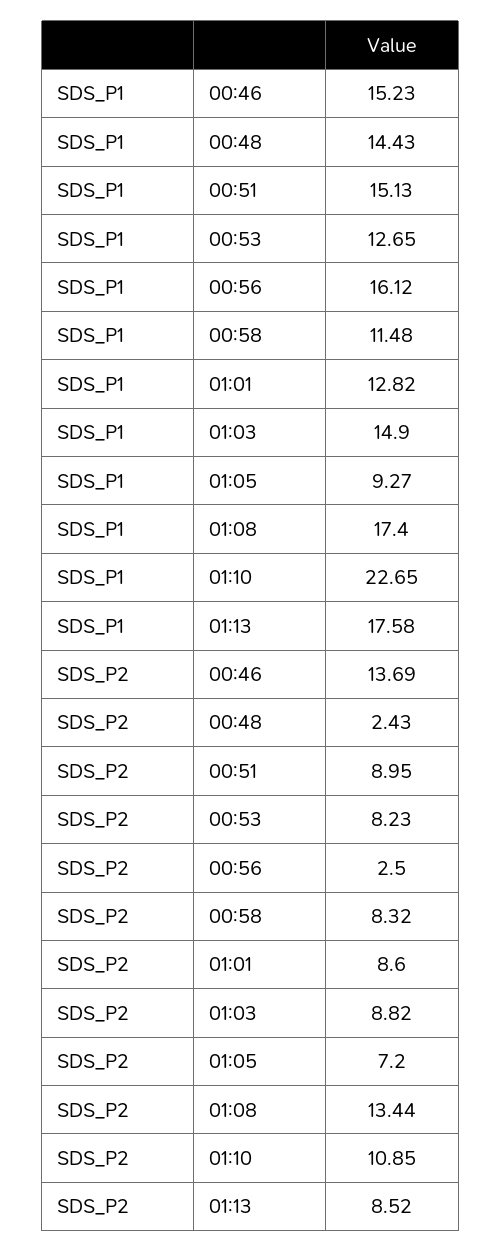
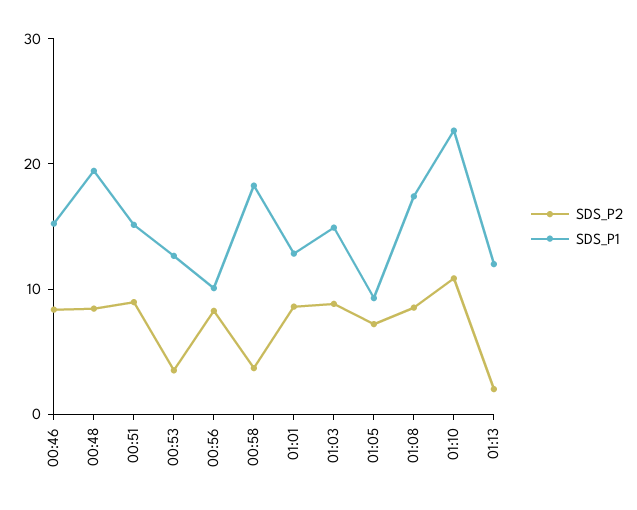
SDS_P1, 00:48: 14.43 -> 20
SDS_P1, 00:56: 16.12 -> 10
SDS_P1, 00:58: 11.48 -> 18
SDS_P1, 01:13: 17.58 -> 12
SDS_P2, 00:46: 13.69 -> 8
SDS_P2, 00:48: 2.43 -> 8
SDS_P2, 00:53: 8.23 -> 4
SDS_P2, 00:56: 2.5 -> 8
SDS_P2, 00:58: 8.32 -> 4
SDS_P2, 01:08: 13.44 -> 8
SDS_P2, 01:13: 8.52 -> 2

